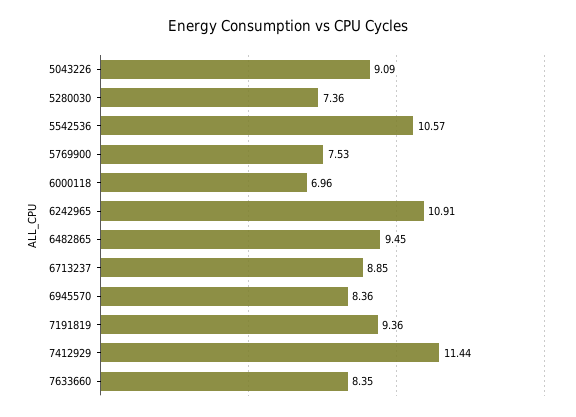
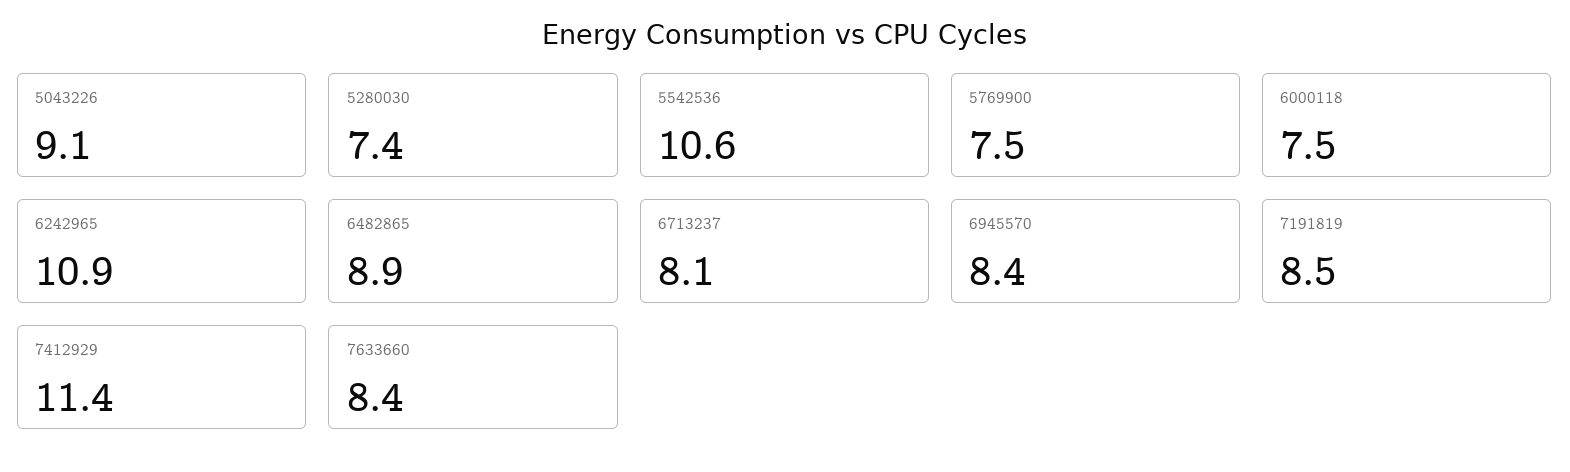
6000118: 6.96 -> 7.5
6482865: 9.45 -> 8.9
6713237: 8.85 -> 8.1
7191819: 9.36 -> 8.5

